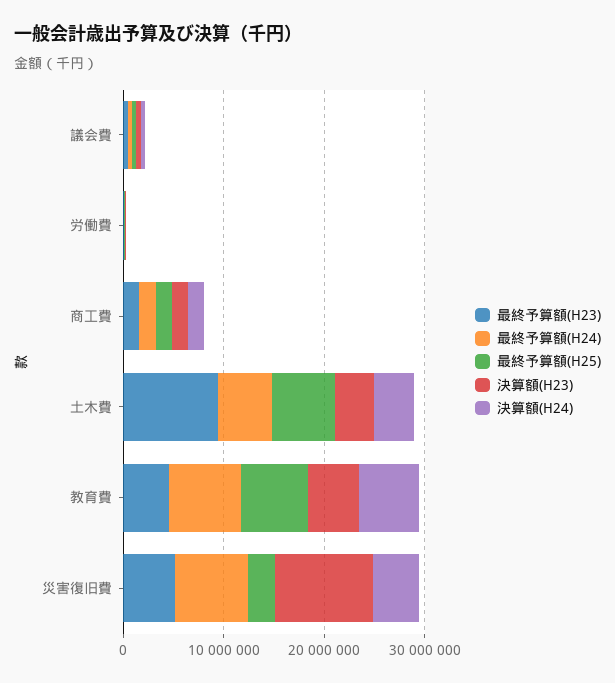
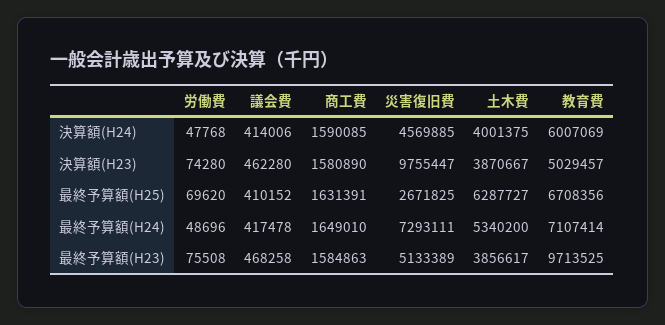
最終予算額(H23), 土木費: 10000000 -> 3856617
最終予算額(H23), 教育費: 4000000 -> 9713525

